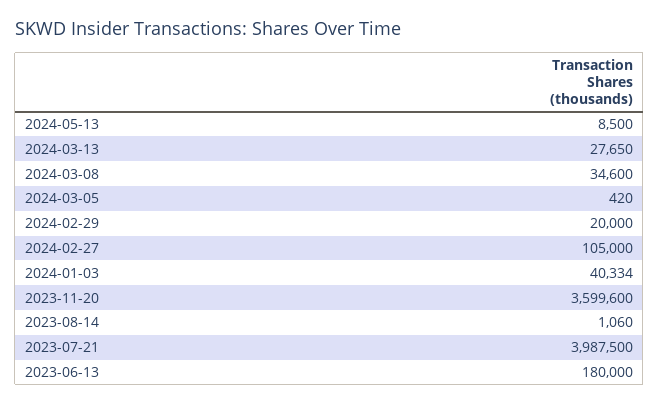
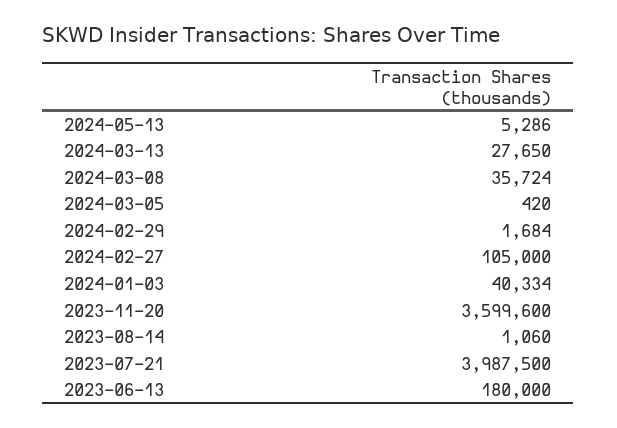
2024-05-13: 8500 -> 5286
2024-03-08: 34600 -> 35724
2024-02-29: 20000 -> 1684

